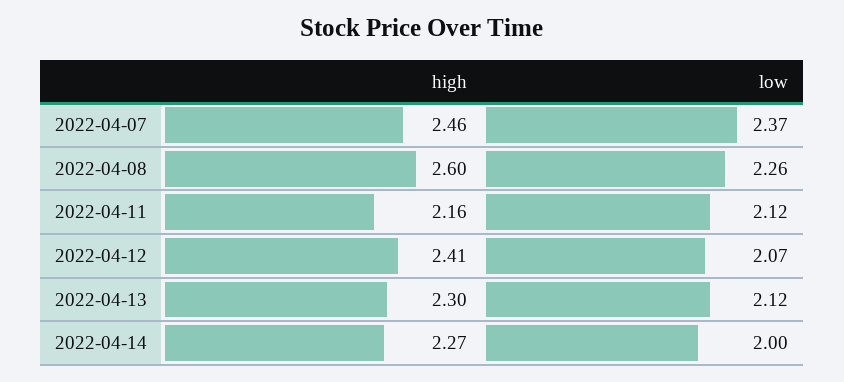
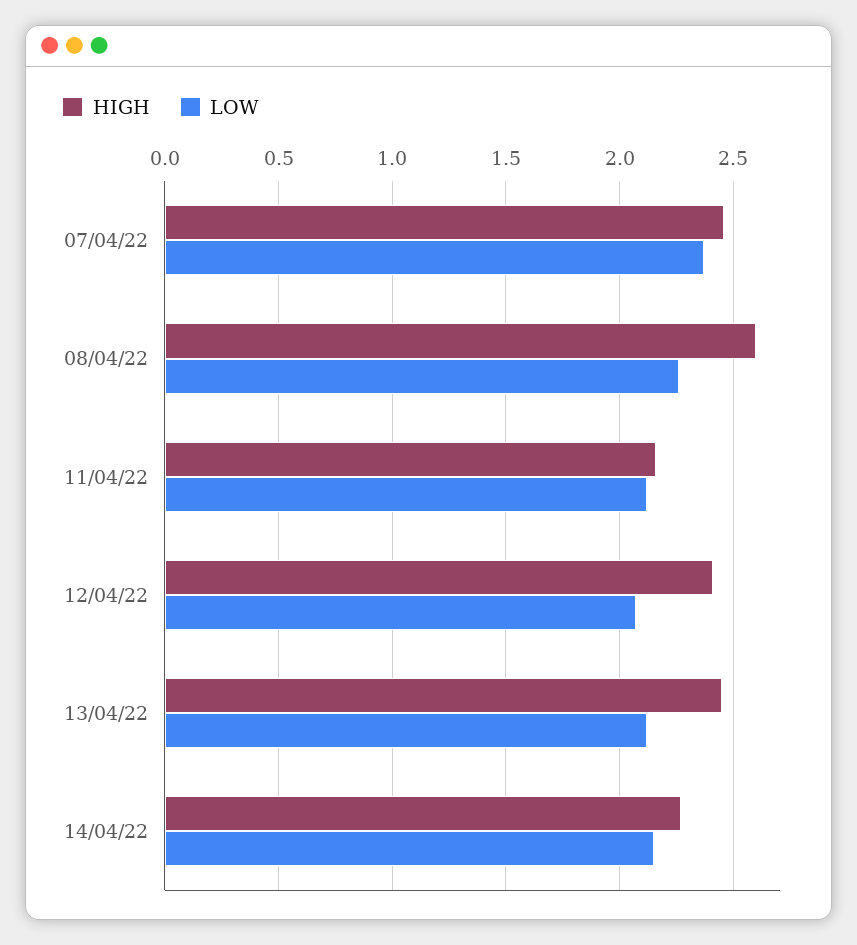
high, 2022-04-13: 2.3 -> 2.45
low, 2022-04-14: 2 -> 2.15

